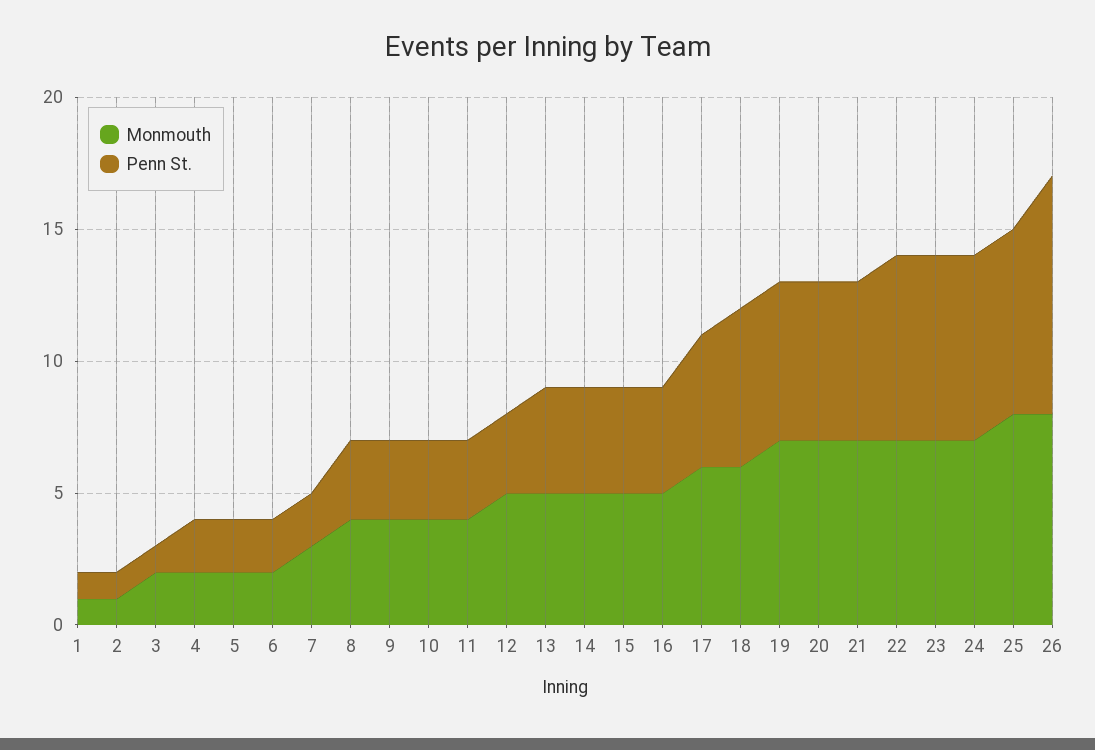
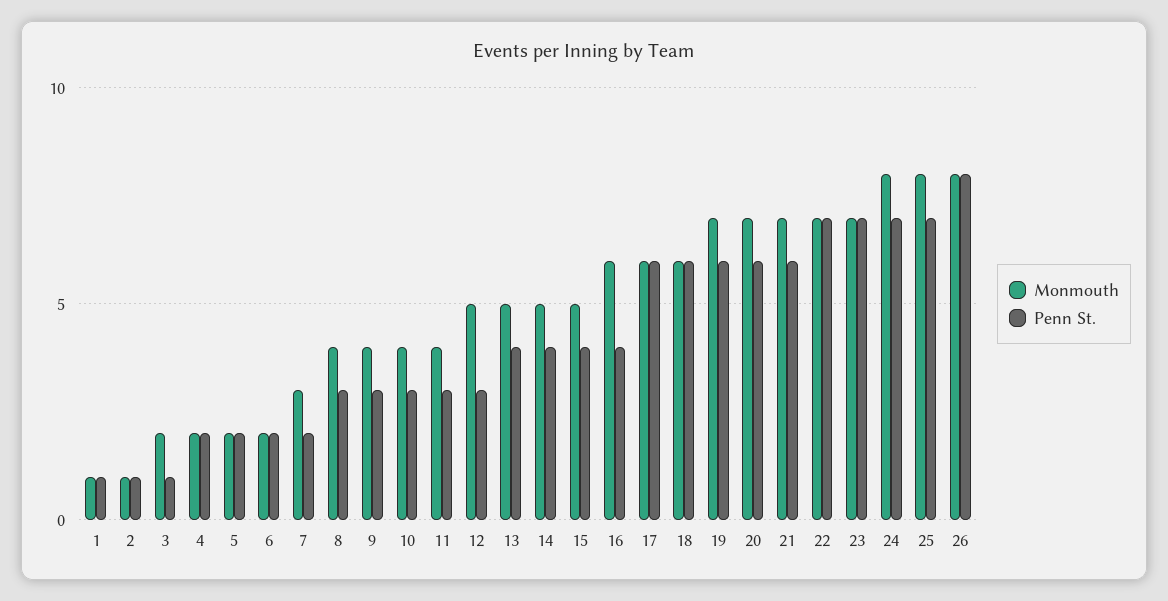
Monmouth, 16: 5 -> 6
Penn St., 17: 5 -> 6
Monmouth, 24: 7 -> 8
Penn St., 26: 9 -> 8

